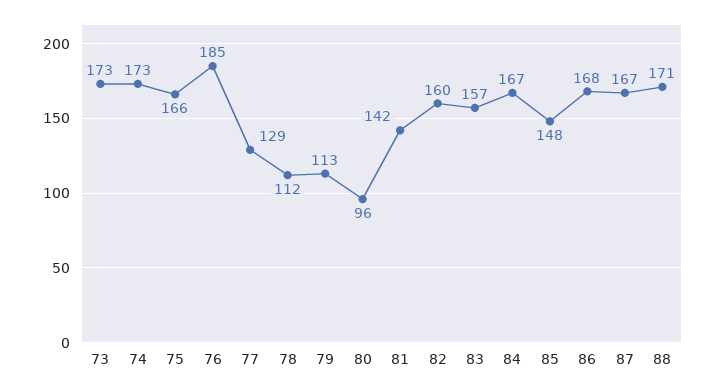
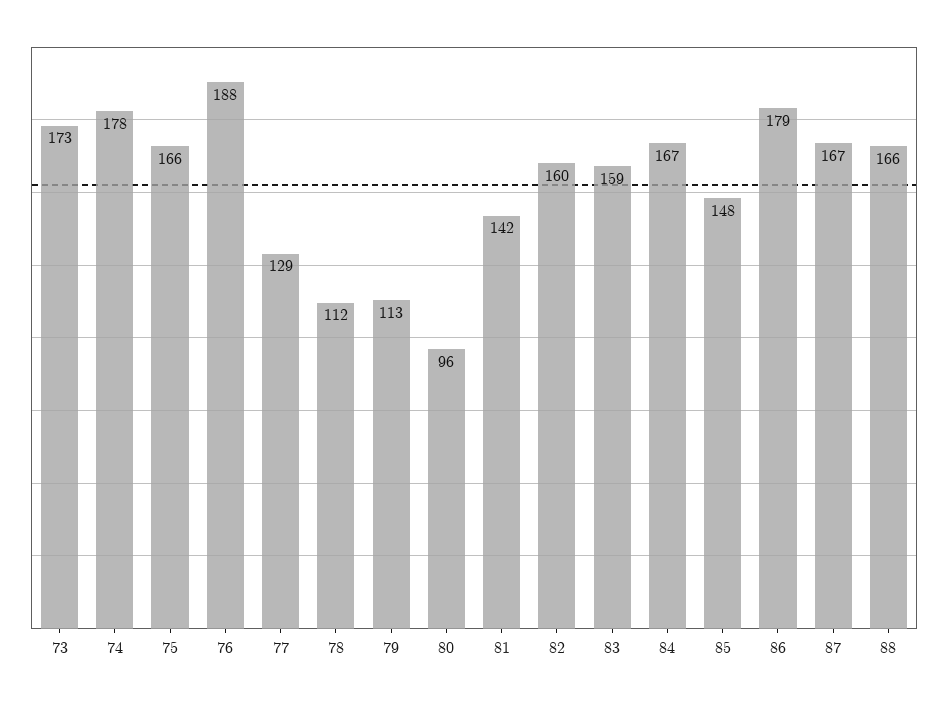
74: 173 -> 178
76: 185 -> 188
83: 157 -> 159
86: 168 -> 179
88: 171 -> 166

